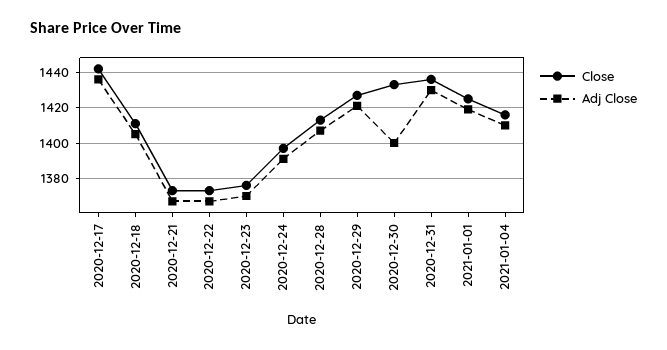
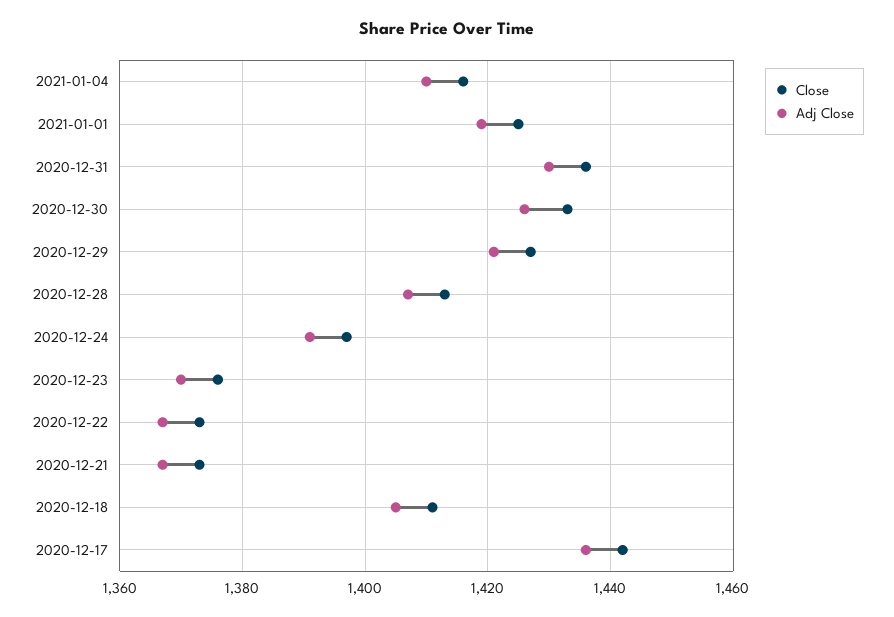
Adj Close, 2020-12-30: 1400 -> 1425

